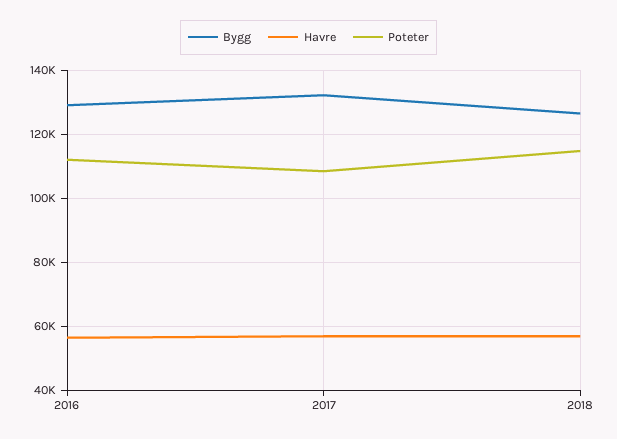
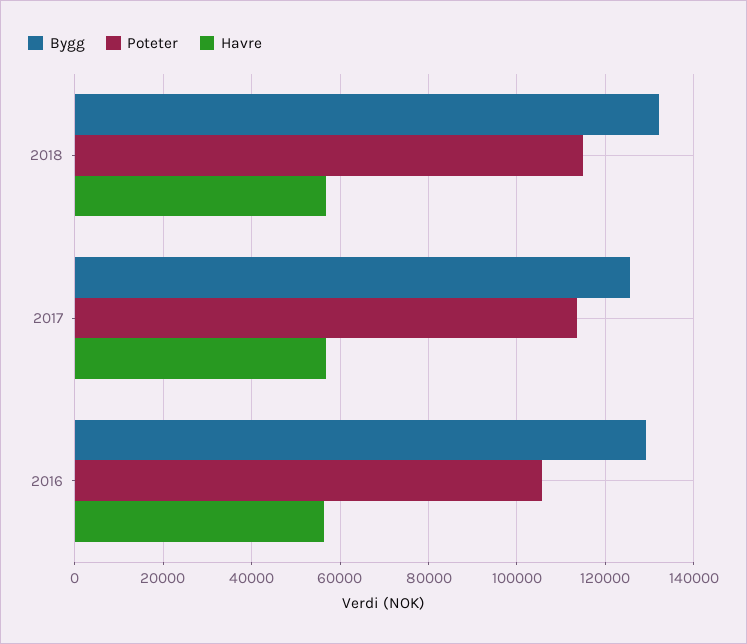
Poteter, 2016: 112000 -> 106000
Bygg, 2017: 132000 -> 126000
Poteter, 2017: 108000 -> 114000
Bygg, 2018: 126000 -> 132000

